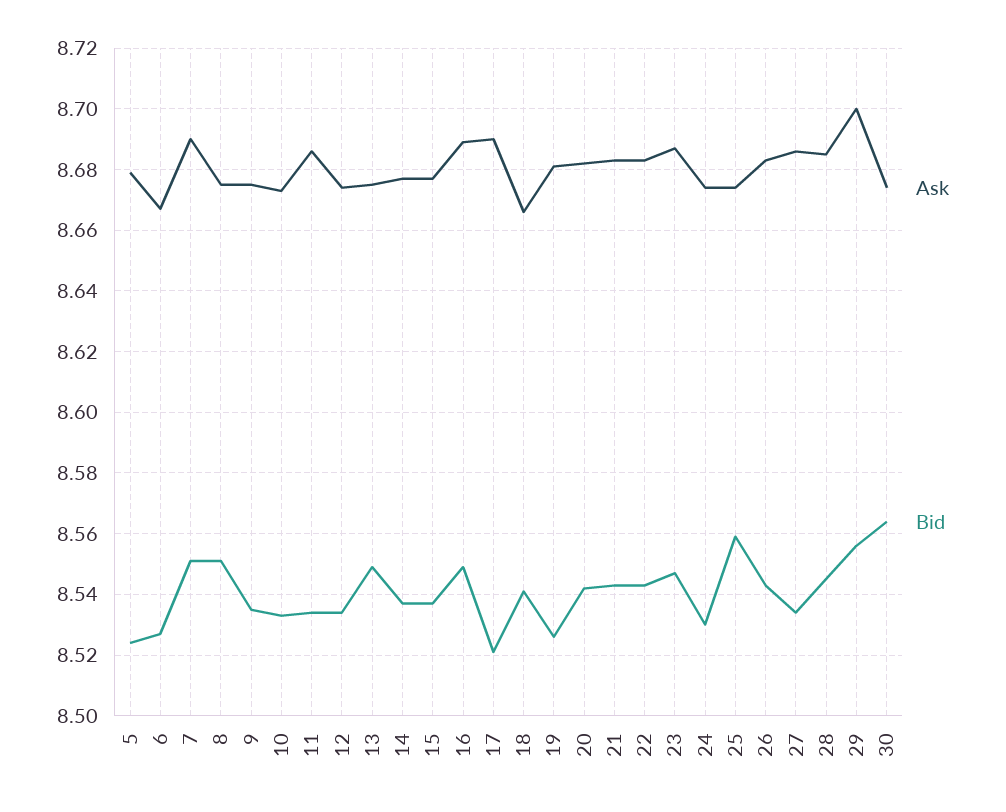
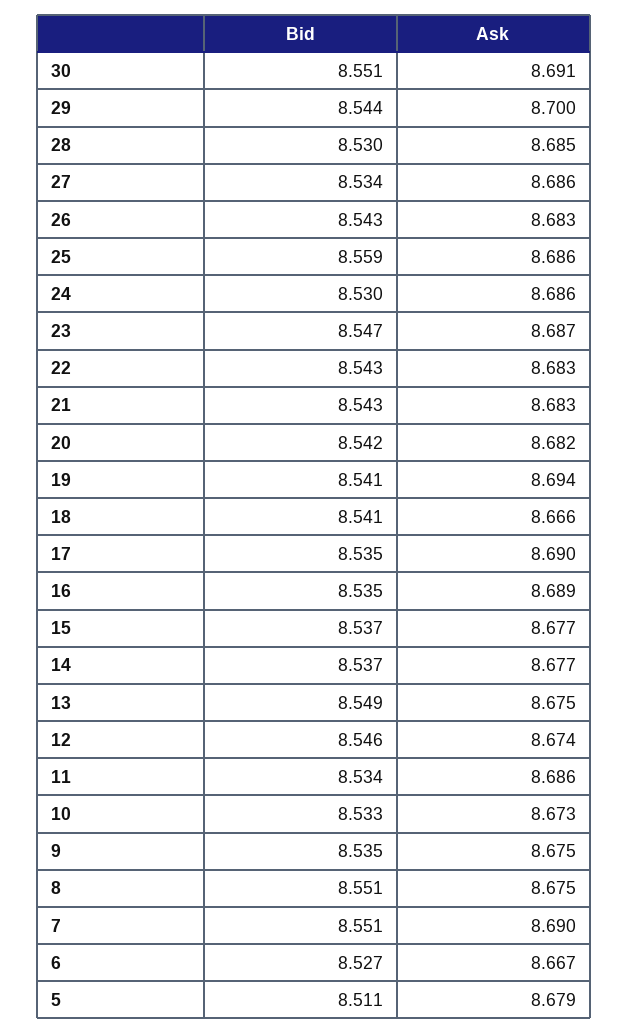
Bid, 5: 8.525 -> 8.511
Bid, 12: 8.535 -> 8.546
Bid, 16: 8.55 -> 8.535
Bid, 17: 8.52 -> 8.535
Ask, 19: 8.68 -> 8.694
Bid, 19: 8.525 -> 8.541
Ask, 24: 8.675 -> 8.686
Ask, 25: 8.675 -> 8.686
Bid, 28: 8.545 -> 8.53
Bid, 29: 8.555 -> 8.544
Ask, 30: 8.675 -> 8.691
Bid, 30: 8.565 -> 8.551

